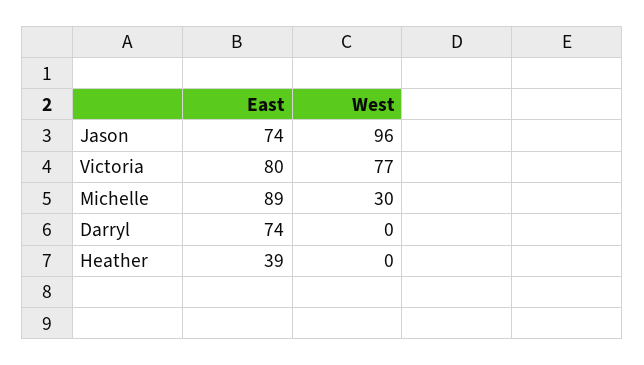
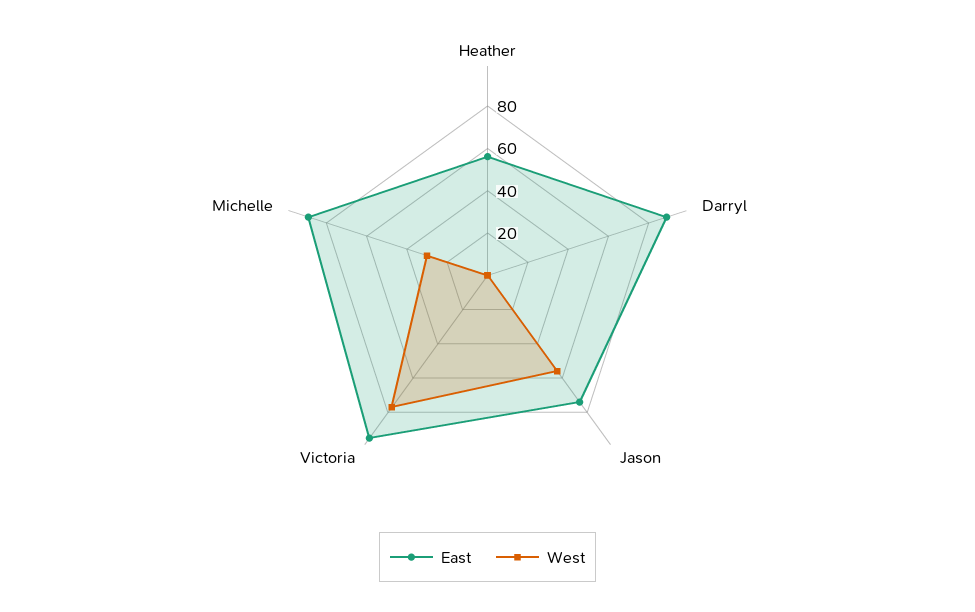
West, Jason: 96 -> 55
East, Victoria: 80 -> 95
East, Darryl: 74 -> 90
East, Heather: 39 -> 55

